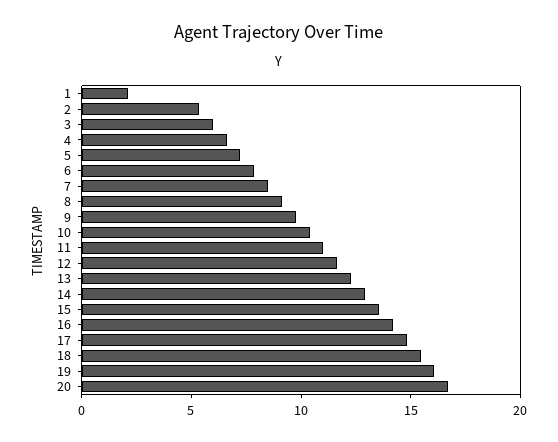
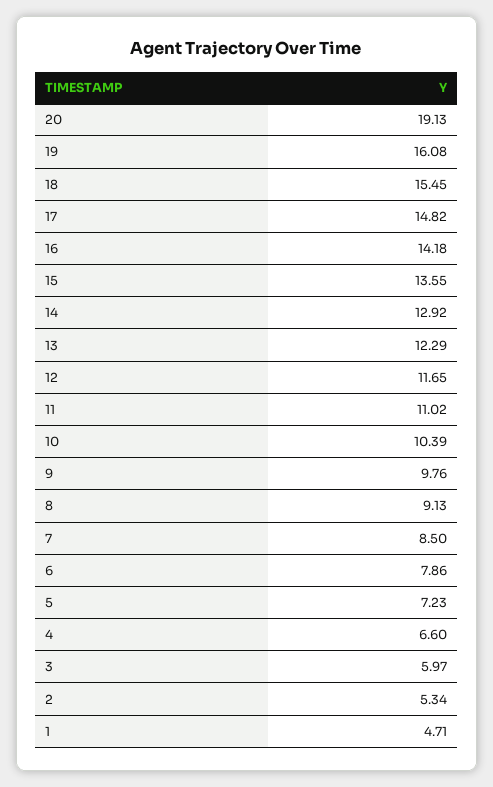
1: 2 -> 4.71
20: 17 -> 19.13

